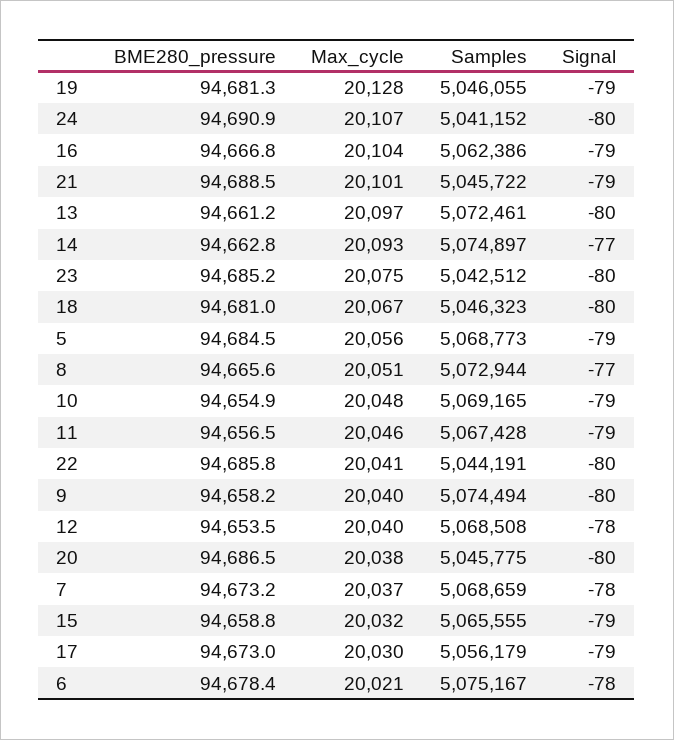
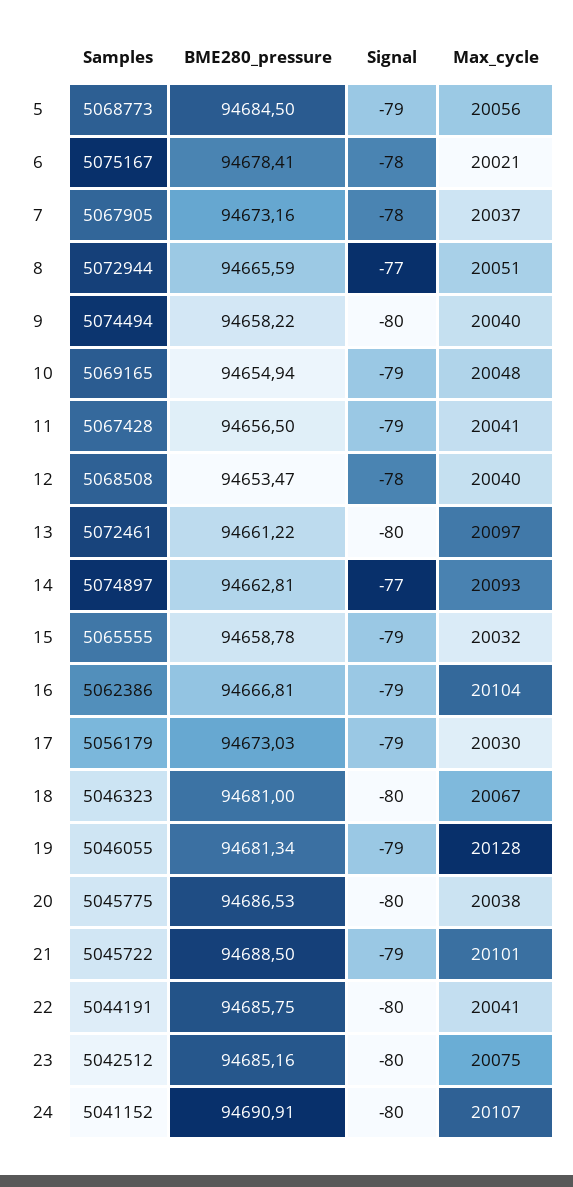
Max_cycle, 11: 20046 -> 20041
Samples, 7: 5068659 -> 5067905

